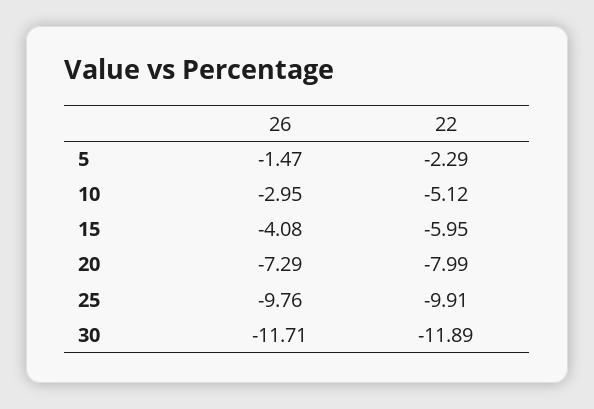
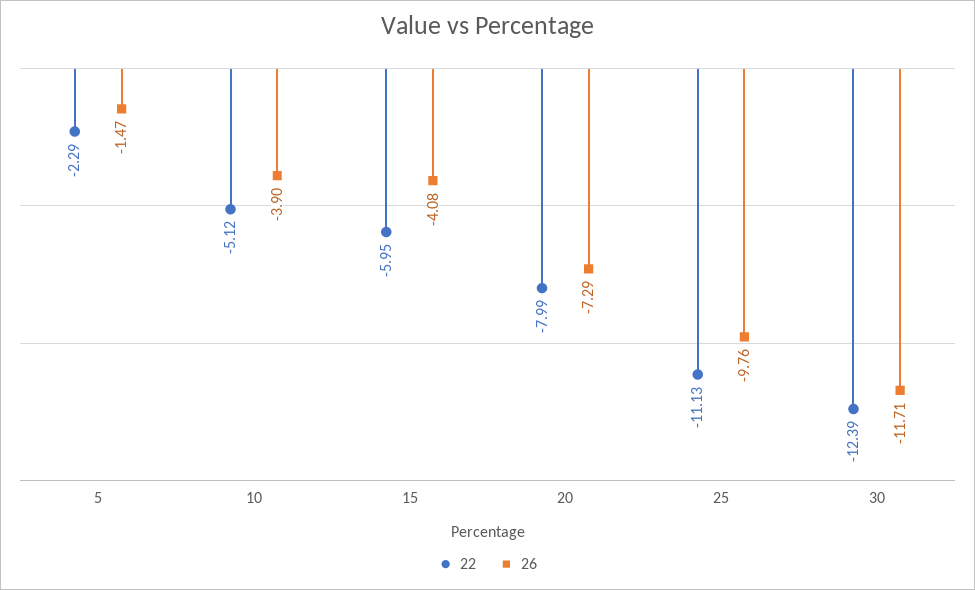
26, 10: -2.95 -> -3.9
22, 25: -9.91 -> -11.13
22, 30: -11.89 -> -12.39

